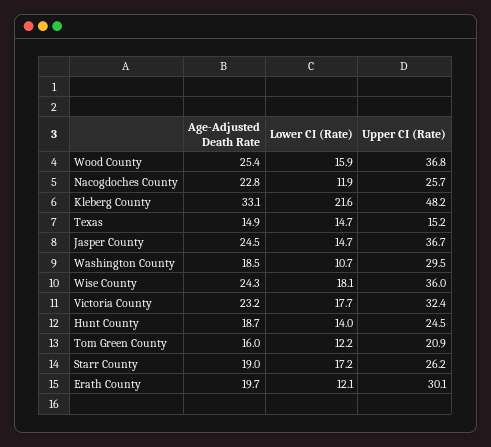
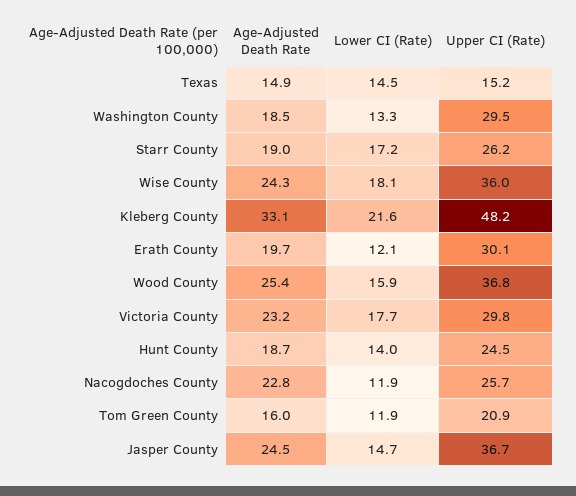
Lower CI (Rate), Texas: 14.7 -> 14.5
Lower CI (Rate), Washington County: 10.7 -> 13.3
Upper CI (Rate), Victoria County: 32.4 -> 29.8
Lower CI (Rate), Tom Green County: 12.2 -> 11.9

